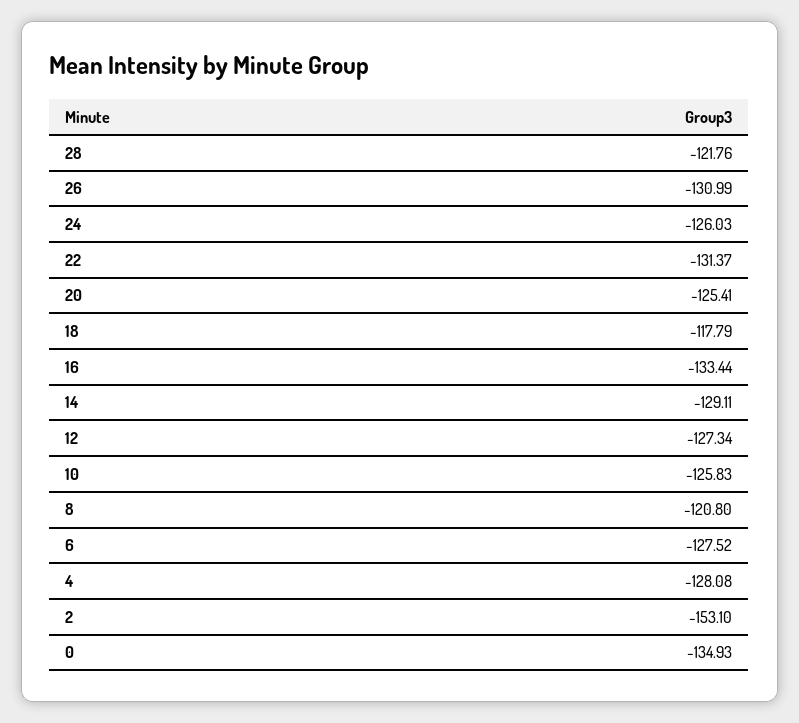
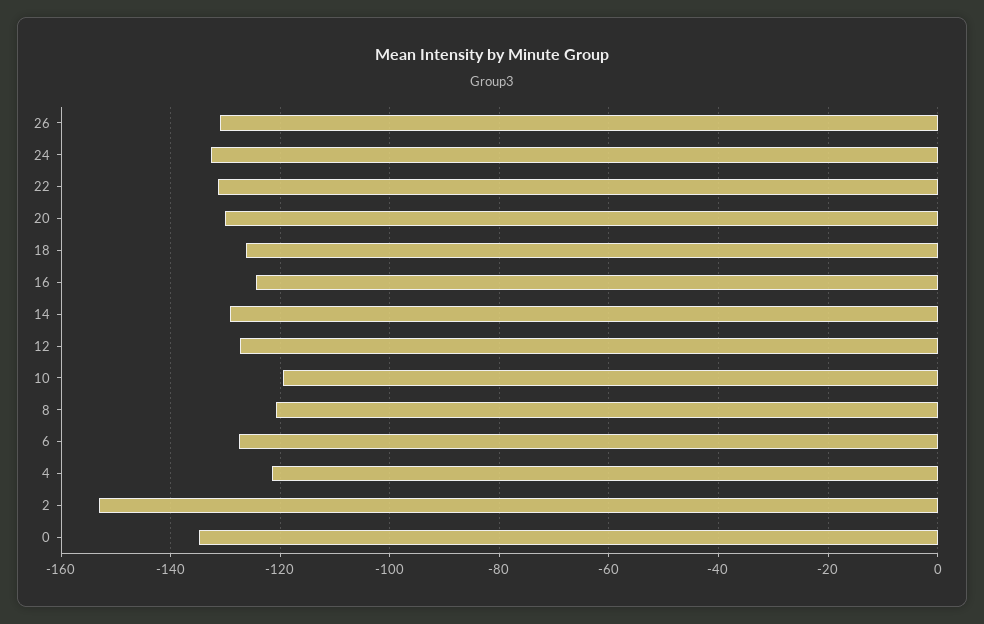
28: -121.76 -> none
24: -126.03 -> -132
20: -125.41 -> -130
18: -117.79 -> -126
16: -133.44 -> -124
10: -125.83 -> -120
4: -128.08 -> -122

